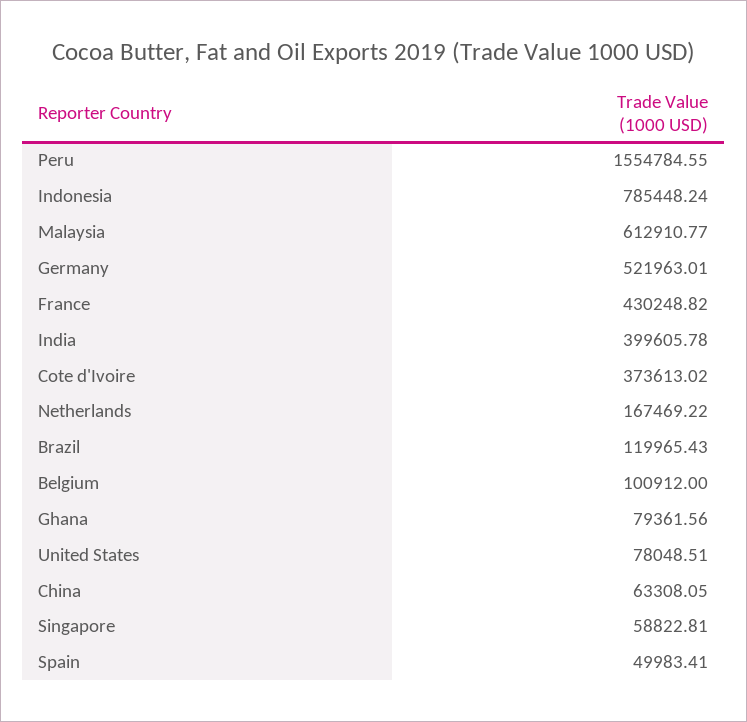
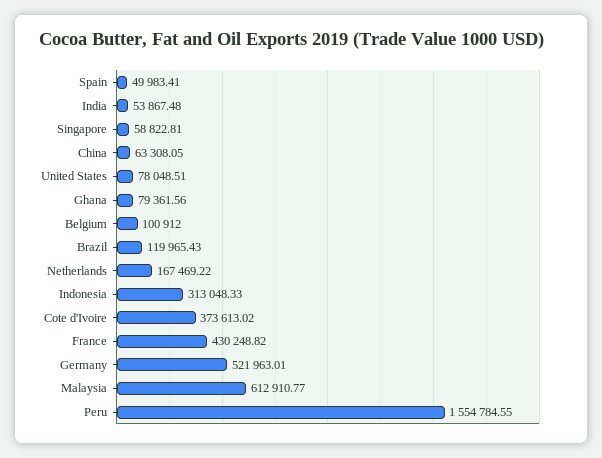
Indonesia: 785448.24 -> 313048.33
India: 399605.78 -> 53867.48

